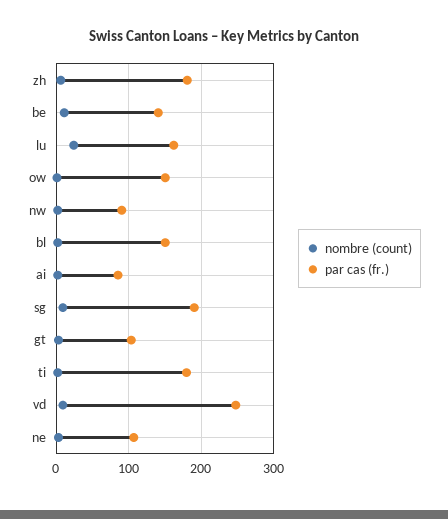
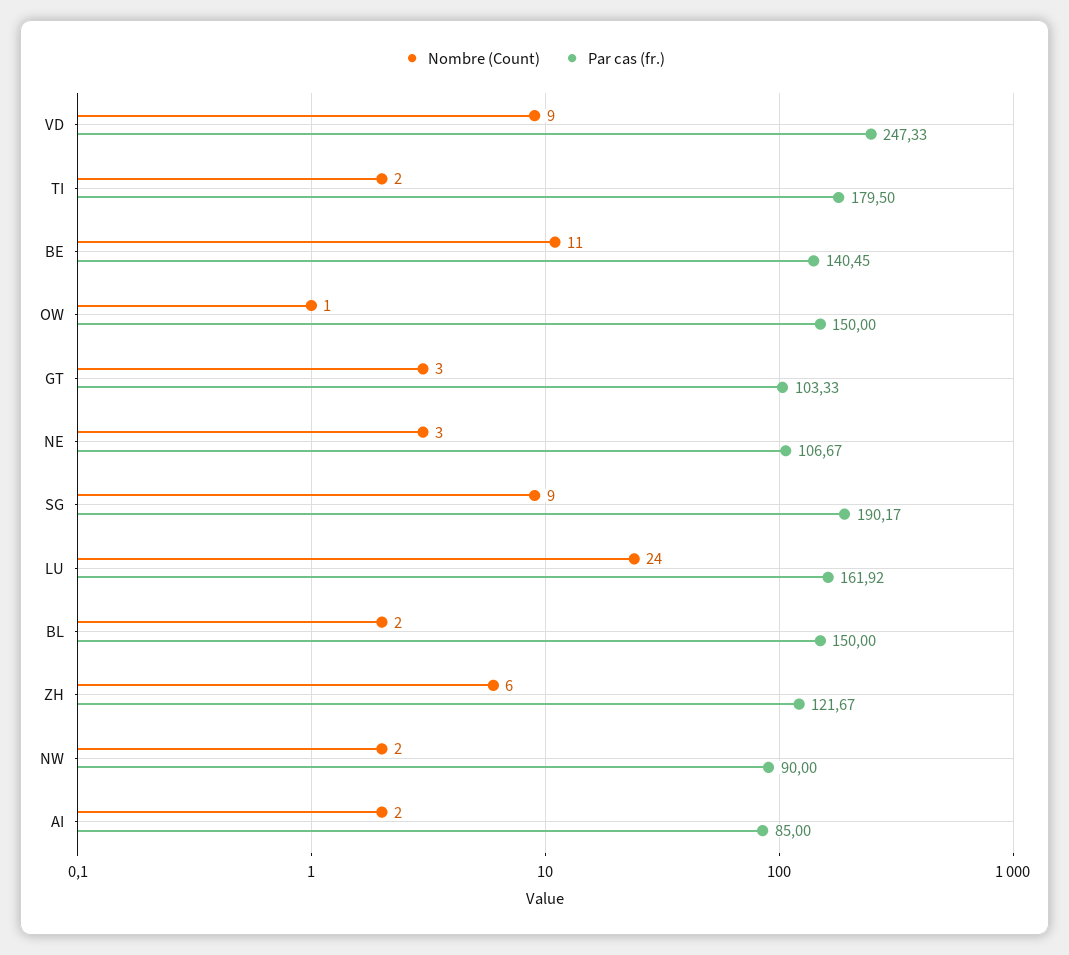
par cas (fr.), zh: 180 -> 121.67

